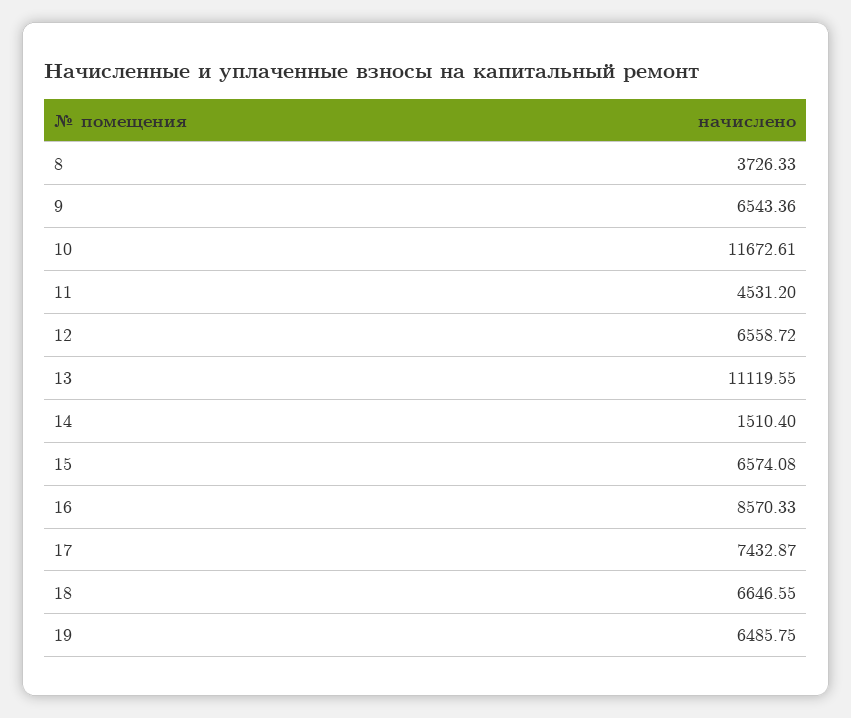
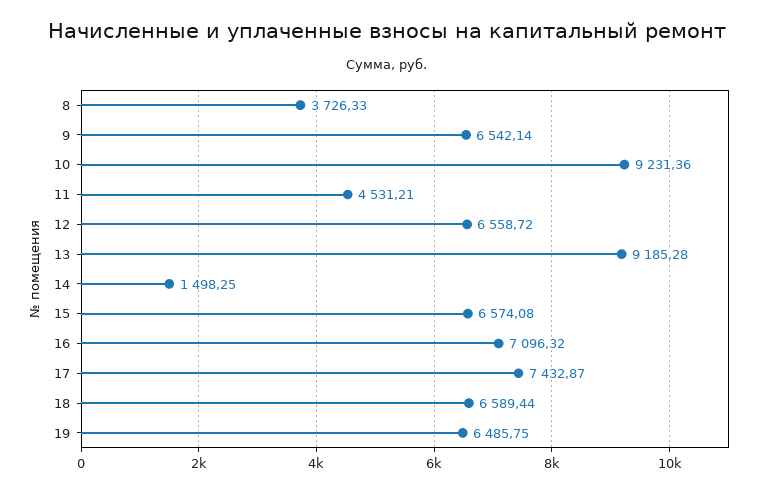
9: 6543.36 -> 6542.14
10: 11672.61 -> 9231.36
11: 4531.2 -> 4531.21
13: 11119.55 -> 9185.28
14: 1510.4 -> 1498.25
16: 8570.33 -> 7096.32
18: 6646.55 -> 6589.44

